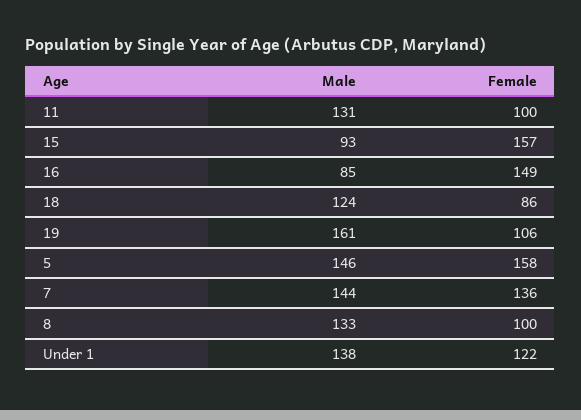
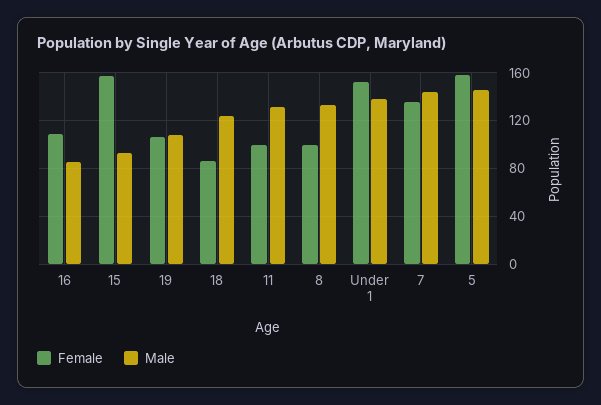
Female, 16: 149 -> 110
Male, 19: 161 -> 110
Female, Under 1: 122 -> 150

